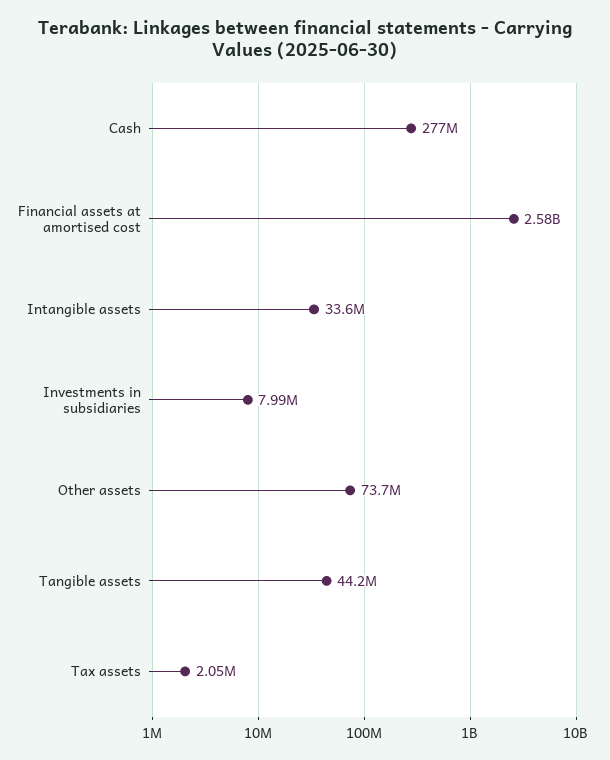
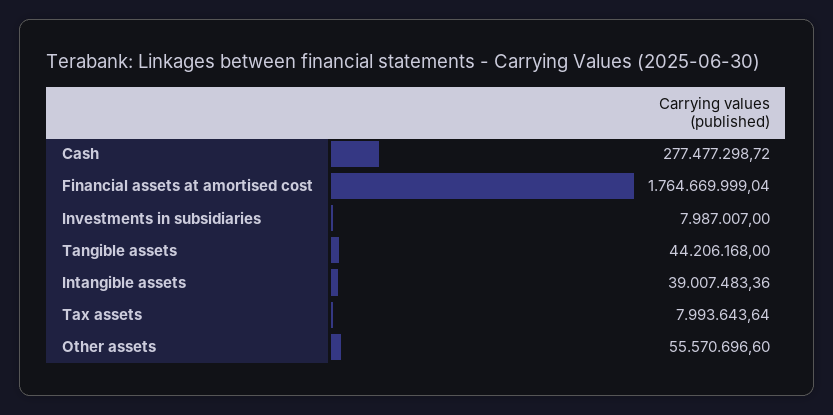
Financial assets at amortised cost: 2580000000 -> 1764669999.04
Intangible assets: 33600000 -> 39007483.36
Other assets: 73700000 -> 55570696.6
Tax assets: 2050000 -> 7993643.64

